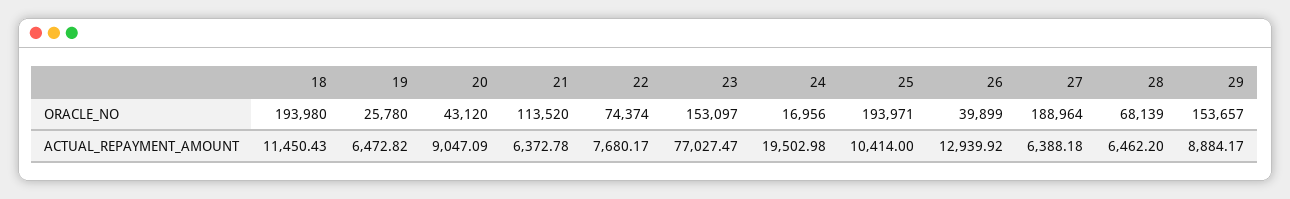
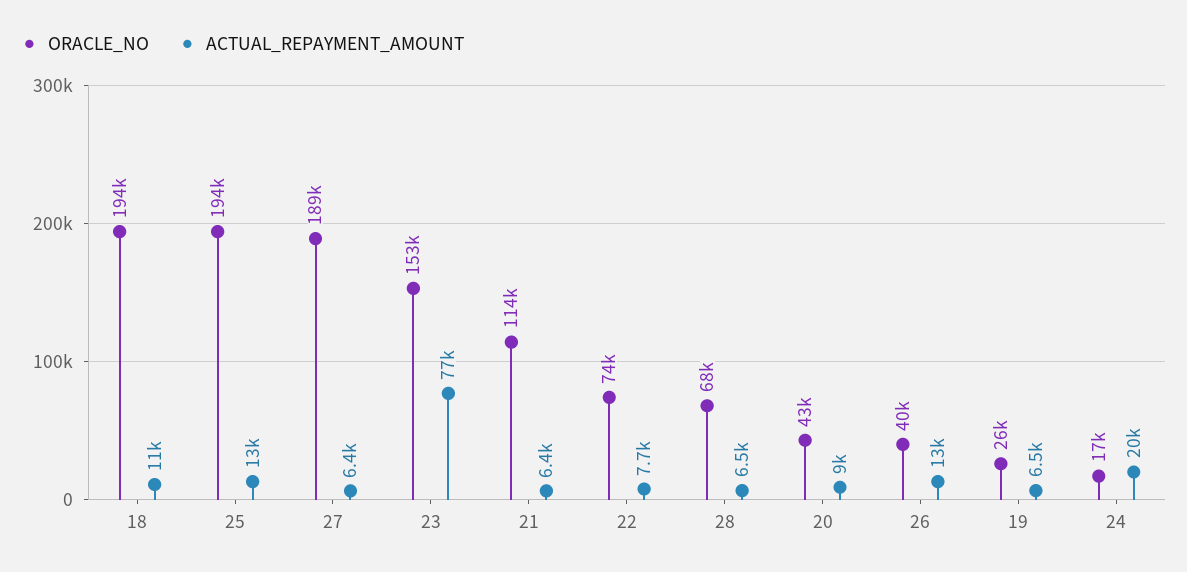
ORACLE_NO, 29: 153657 -> none
ACTUAL_REPAYMENT_AMOUNT, 25: 10414 -> 13000
ACTUAL_REPAYMENT_AMOUNT, 29: 8884.17 -> none

